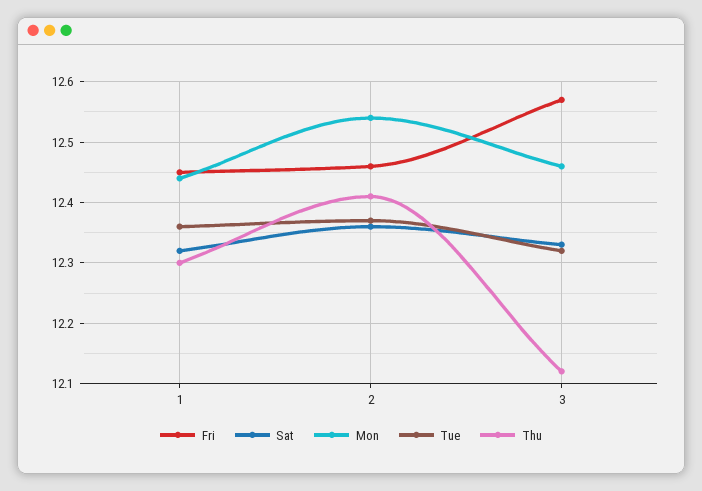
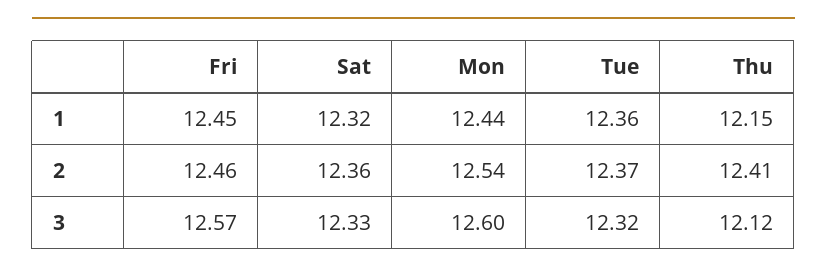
Thu, 1: 12.3 -> 12.15
Mon, 3: 12.46 -> 12.6

